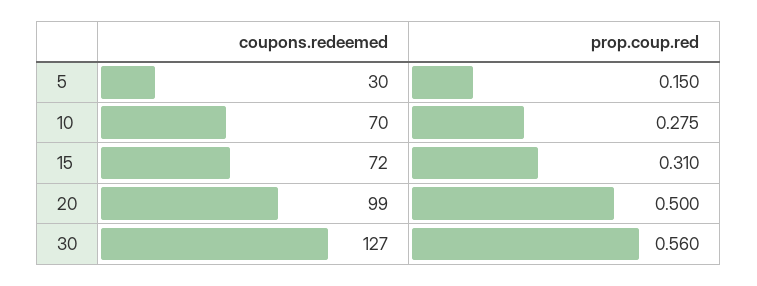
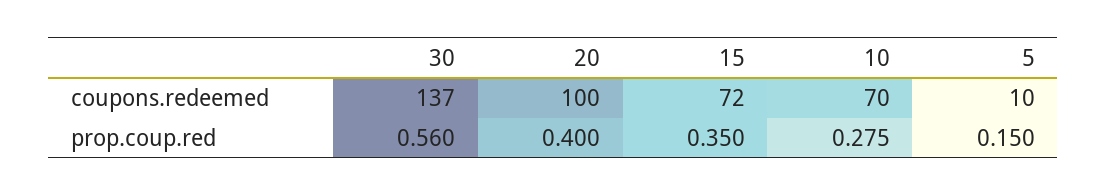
coupons.redeemed, 5: 30 -> 10
prop.coup.red, 15: 0.31 -> 0.35
coupons.redeemed, 20: 99 -> 100
prop.coup.red, 20: 0.5 -> 0.4
coupons.redeemed, 30: 127 -> 137

